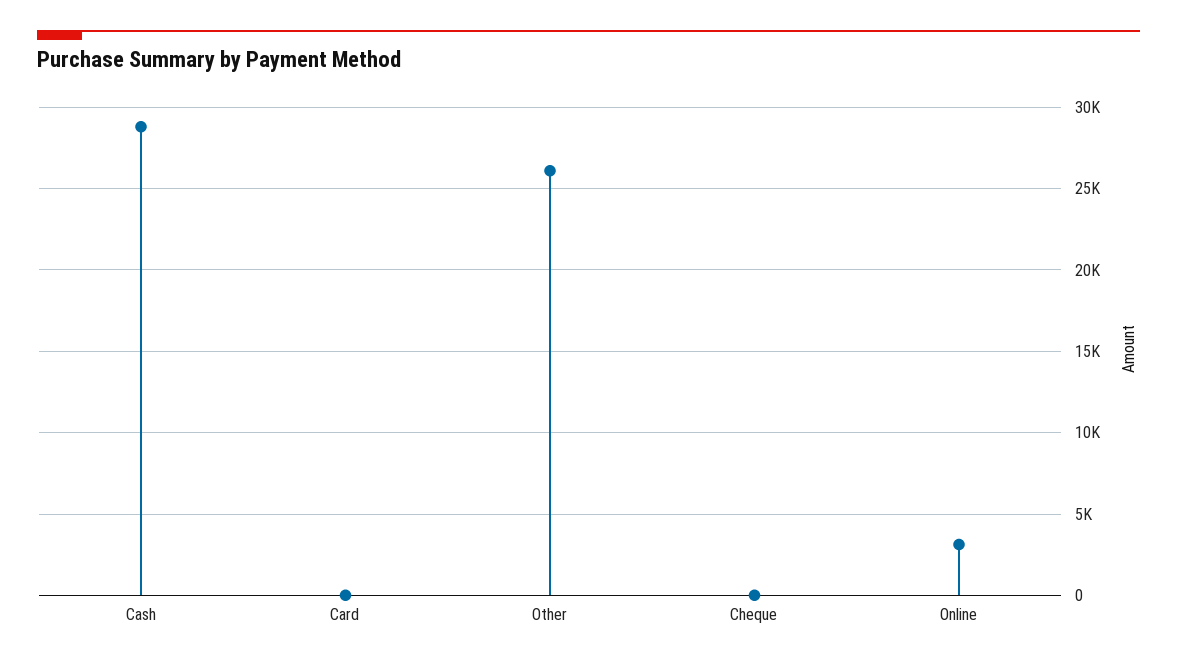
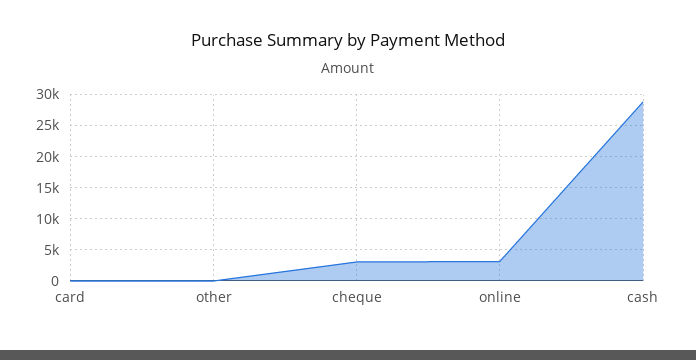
Other: 26000 -> 0
Cheque: 0 -> 3000

